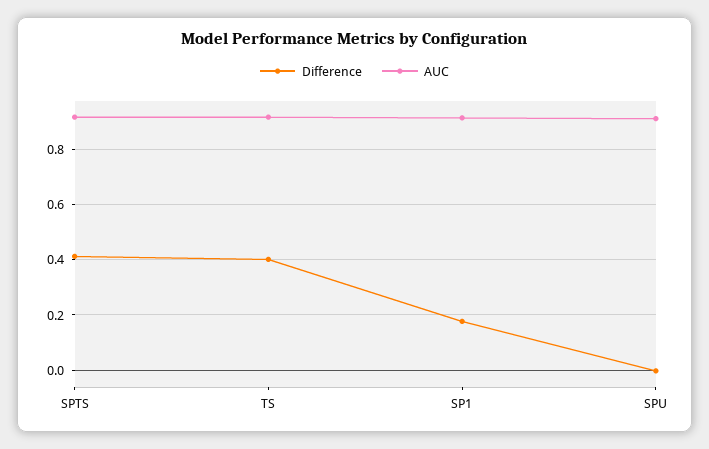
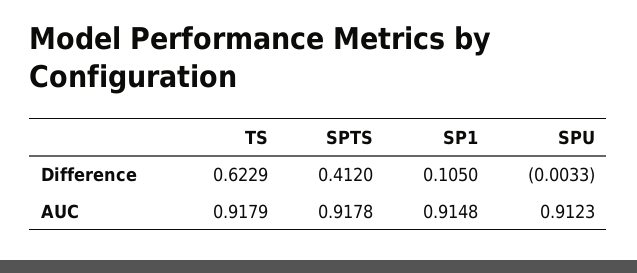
Difference, TS: 0.4 -> 0.6229
Difference, SP1: 0.175 -> 0.105

